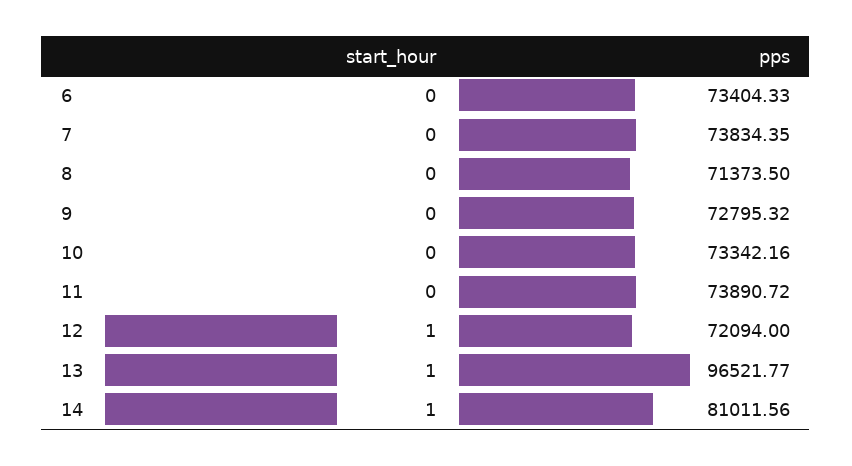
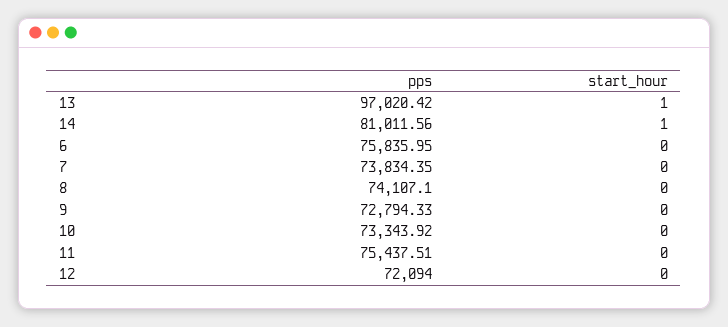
pps, 6: 73404.33 -> 75835.95
pps, 8: 71373.5 -> 74107.1
pps, 9: 72795.32 -> 72794.33
pps, 10: 73342.16 -> 73343.92
pps, 11: 73890.72 -> 75437.51
start_hour, 12: 1 -> 0
pps, 13: 96521.77 -> 97020.42

